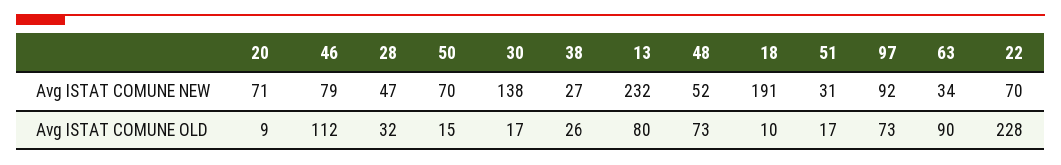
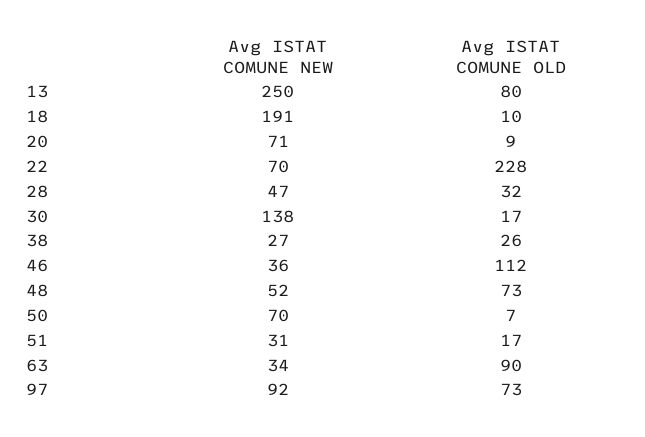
46, Avg ISTAT COMUNE NEW: 79 -> 36
13, Avg ISTAT COMUNE NEW: 232 -> 250
50, Avg ISTAT COMUNE OLD: 15 -> 7

